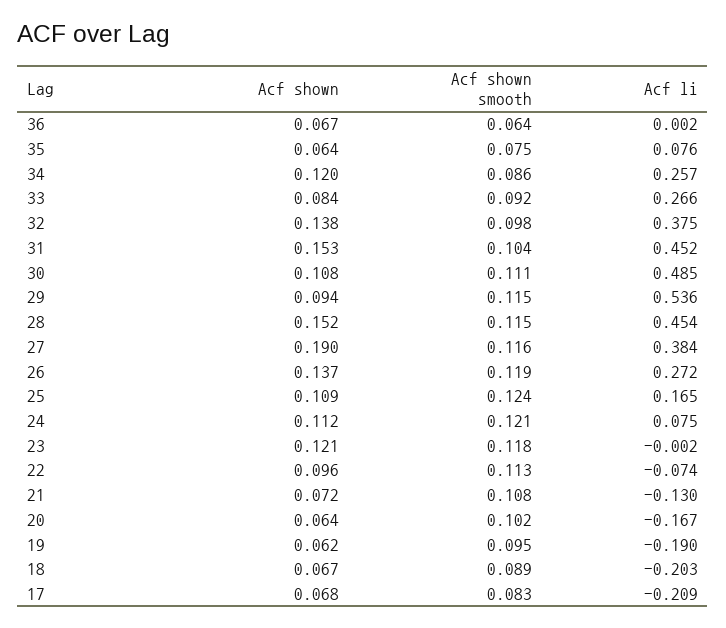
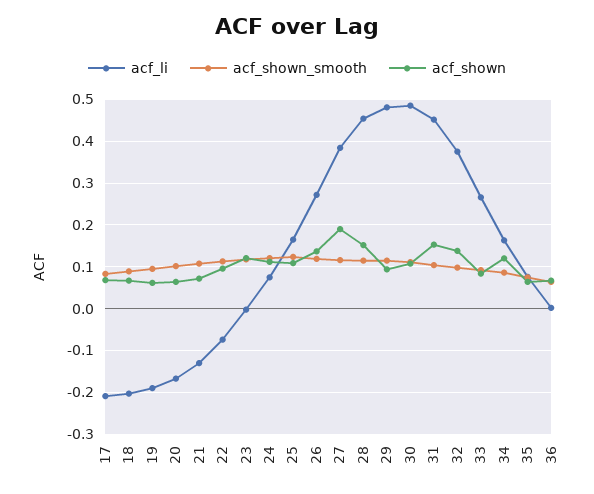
Acf li, 34: 0.257 -> 0.16
Acf li, 29: 0.536 -> 0.48

